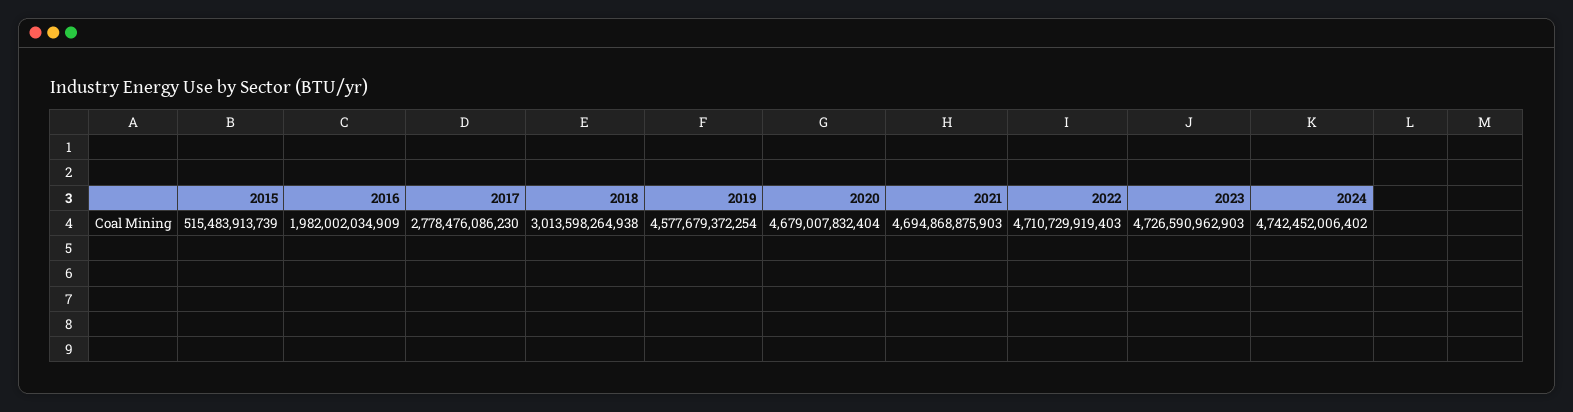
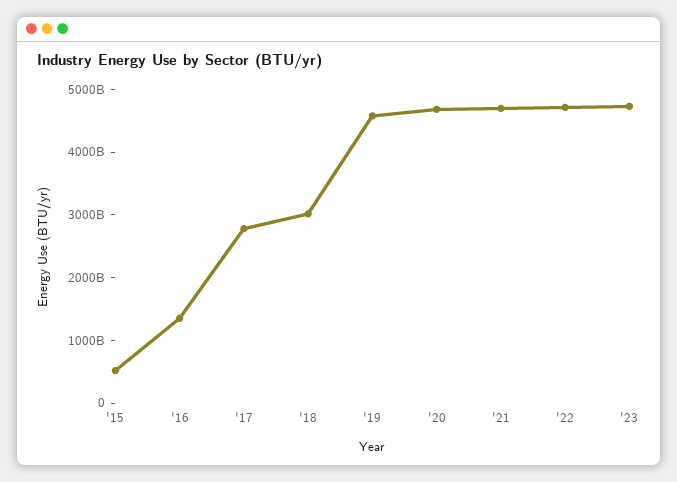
2016: 1982002034909 -> 1400000000000
2024: 4742452006402 -> none

